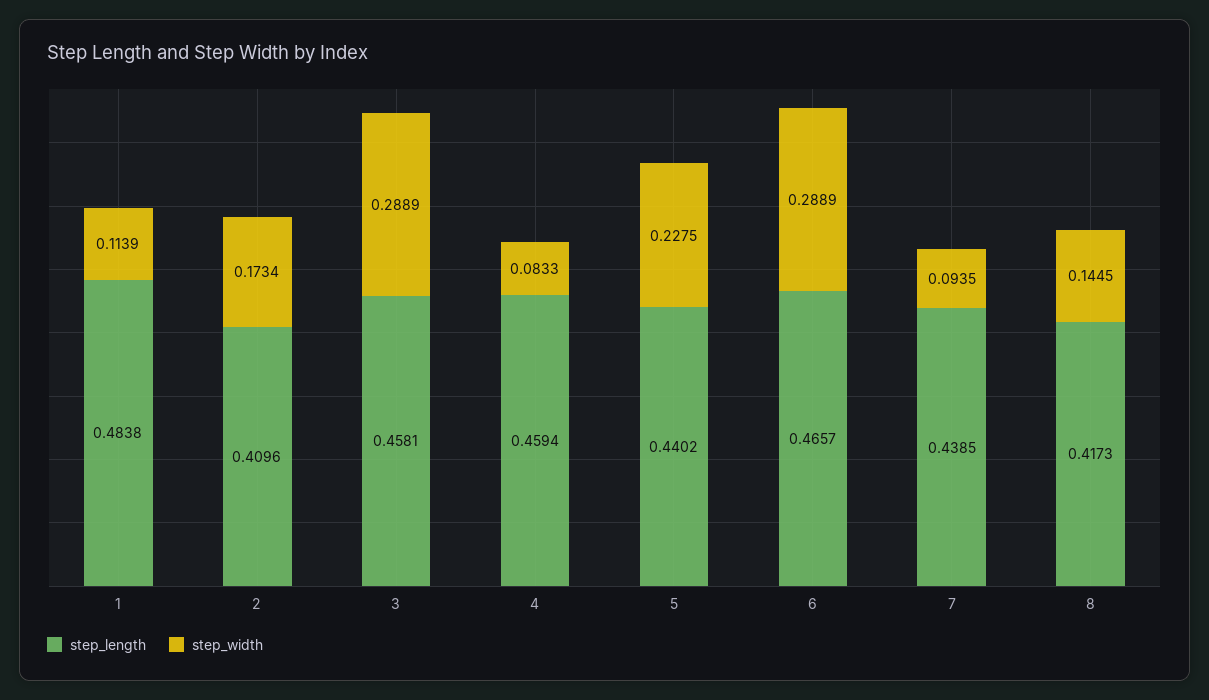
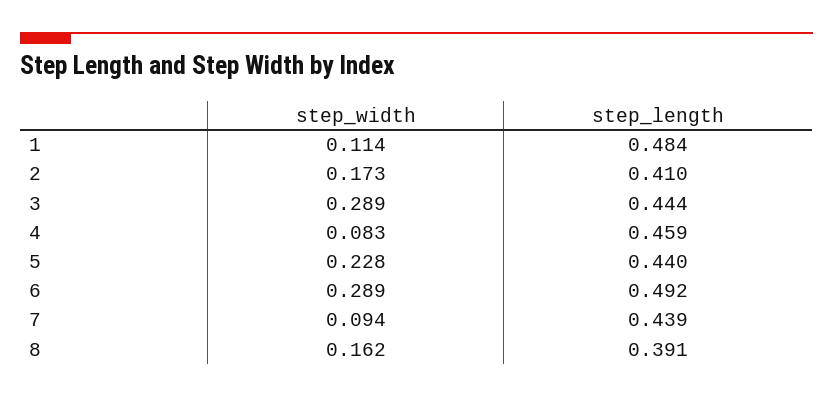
step_length, 3: 0.4581 -> 0.444
step_length, 6: 0.4657 -> 0.492
step_length, 8: 0.4173 -> 0.391
step_width, 8: 0.1445 -> 0.162

